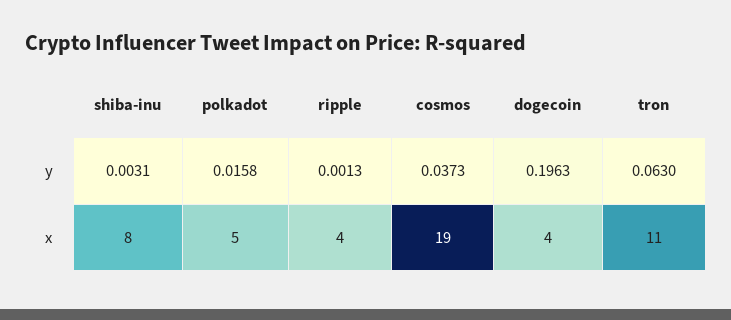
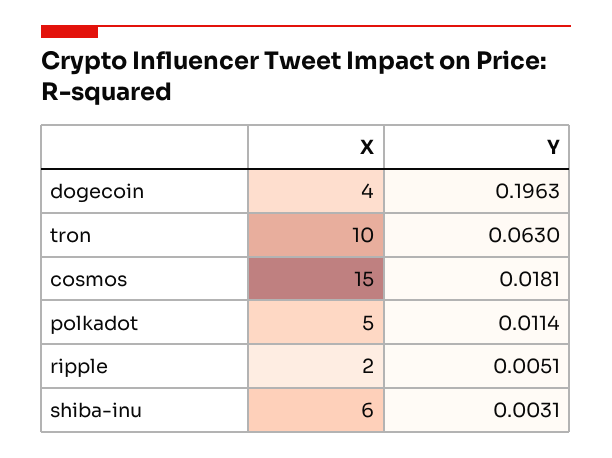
polkadot, y: 0.0158 -> 0.0114
ripple, y: 0.0013 -> 0.0051
cosmos, y: 0.0373 -> 0.0181
shiba-inu, x: 8 -> 6
ripple, x: 4 -> 2
cosmos, x: 19 -> 15
tron, x: 11 -> 10

